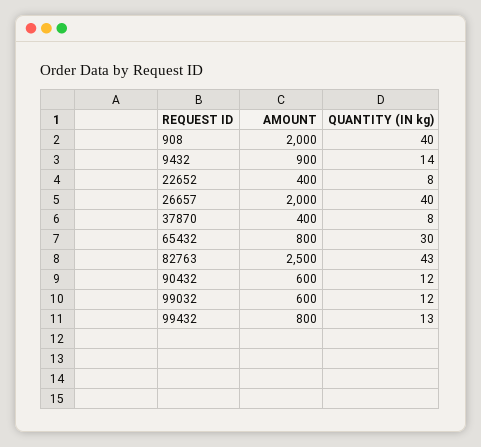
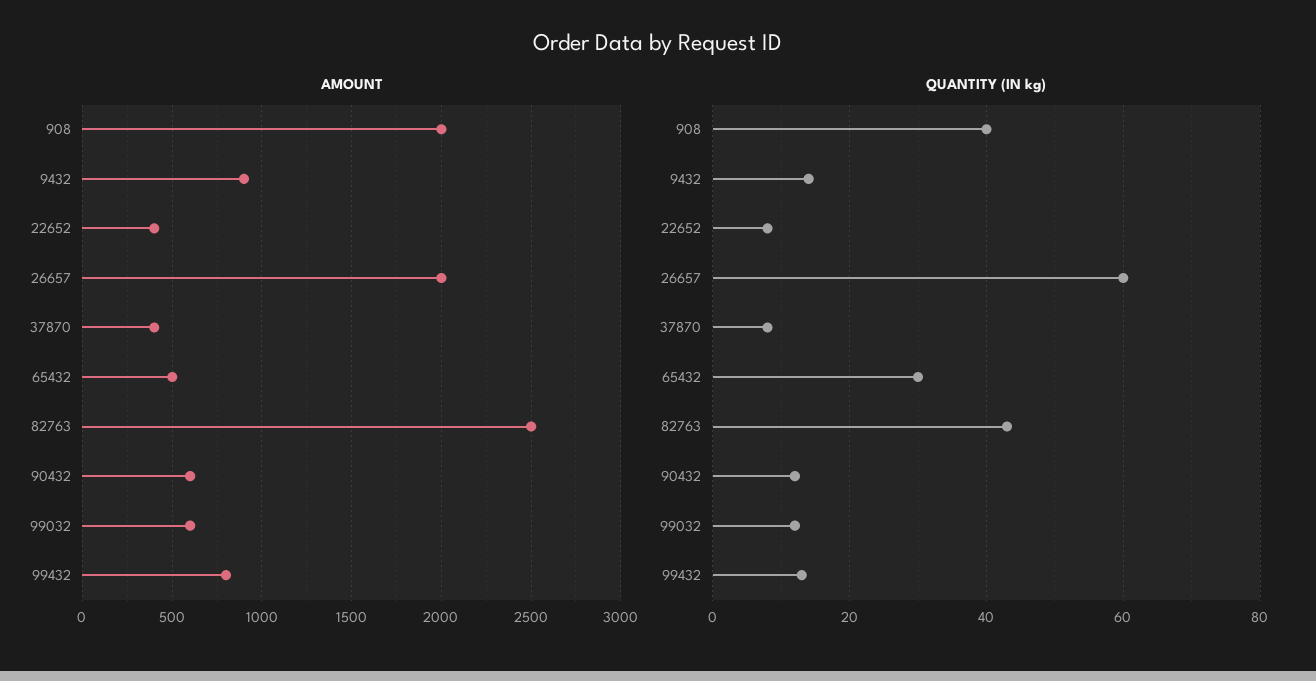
QUANTITY (IN kg), 26657: 40 -> 60
AMOUNT, 65432: 800 -> 500

